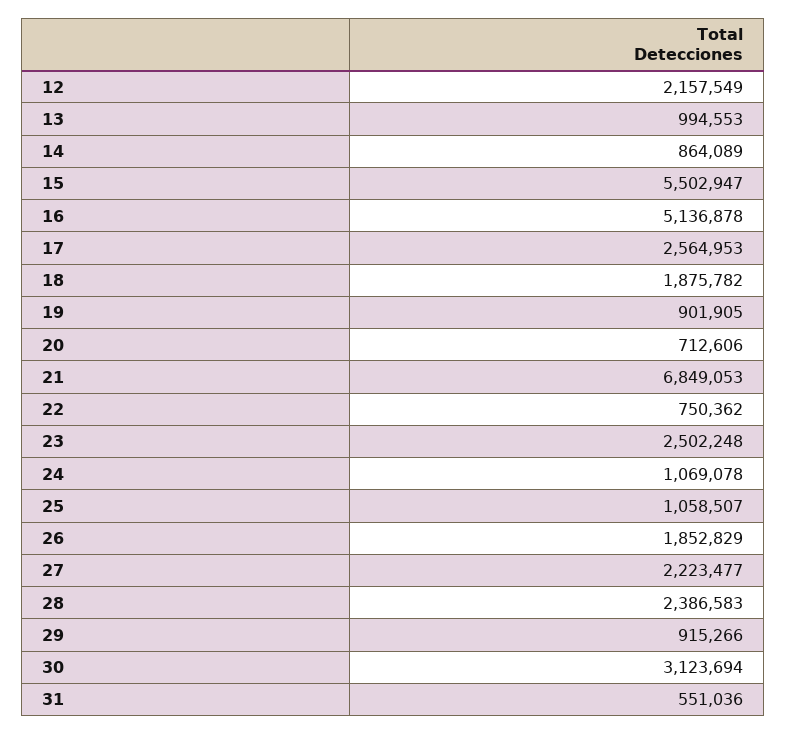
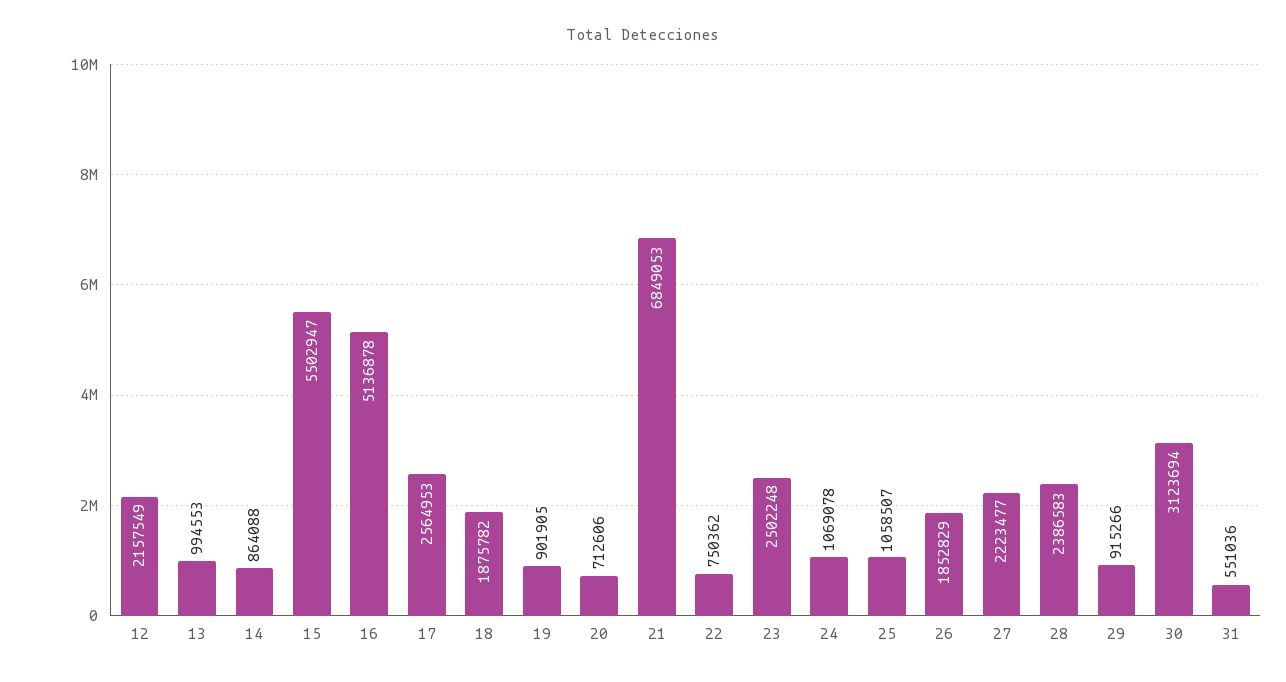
14: 864089 -> 864088

